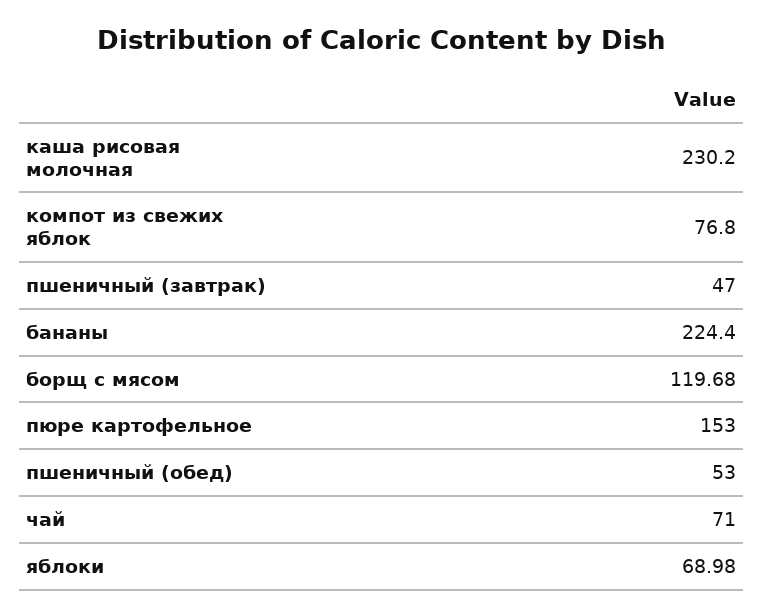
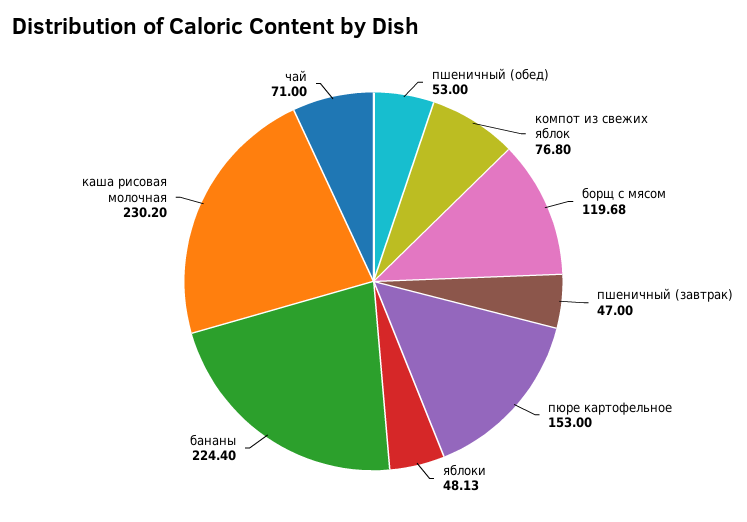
яблоки: 68.98 -> 48.13

